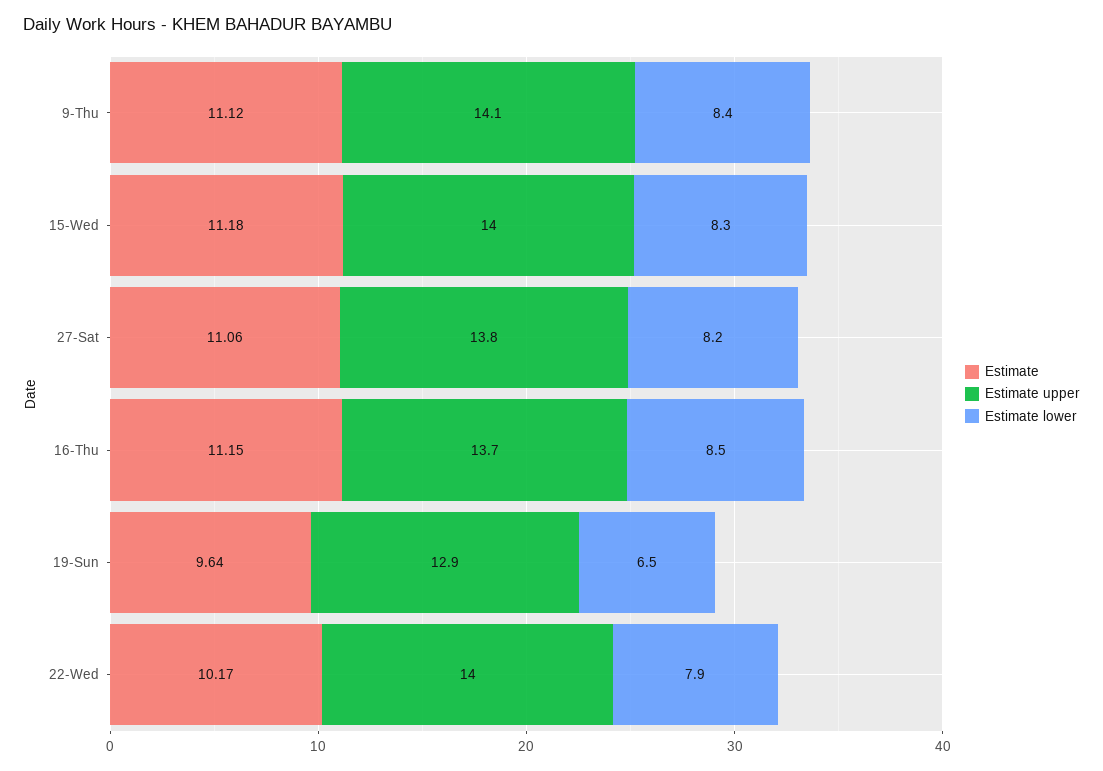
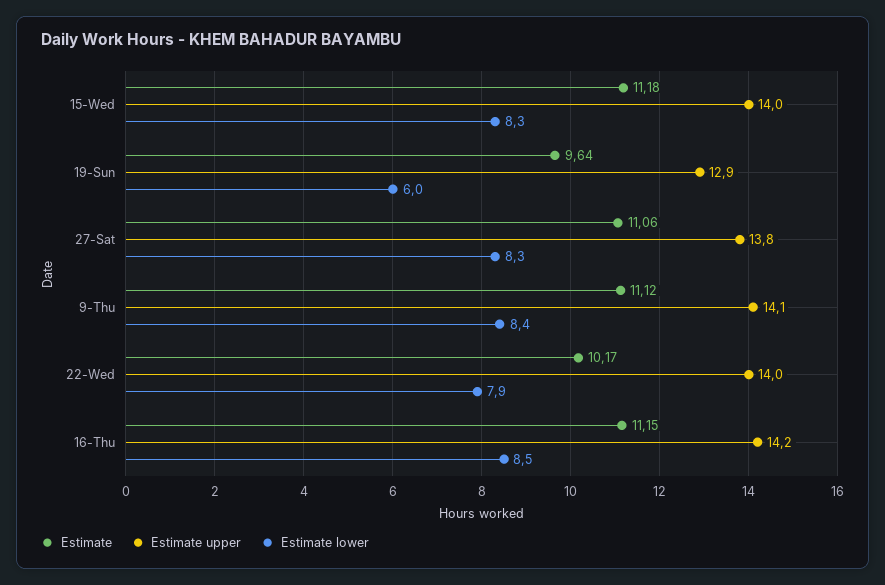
Estimate lower, 27-Sat: 8.2 -> 8.3
Estimate upper, 16-Thu: 13.7 -> 14.2
Estimate lower, 19-Sun: 6.5 -> 6

